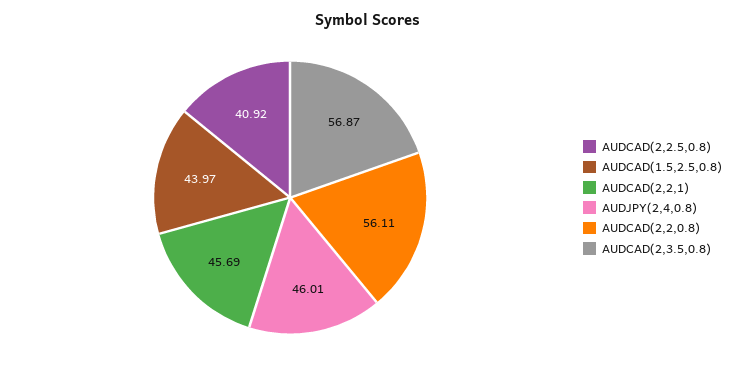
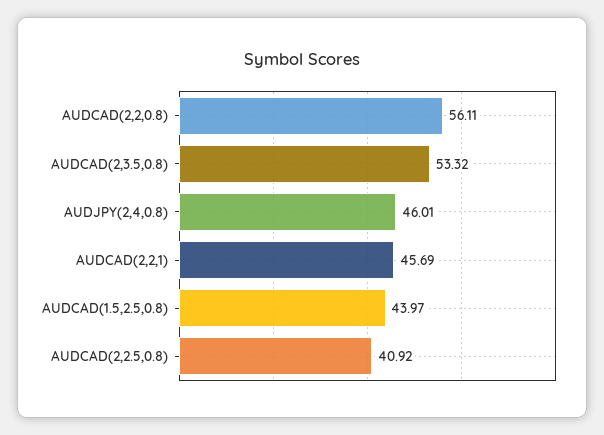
AUDCAD(2,3.5,0.8): 56.87 -> 53.32

